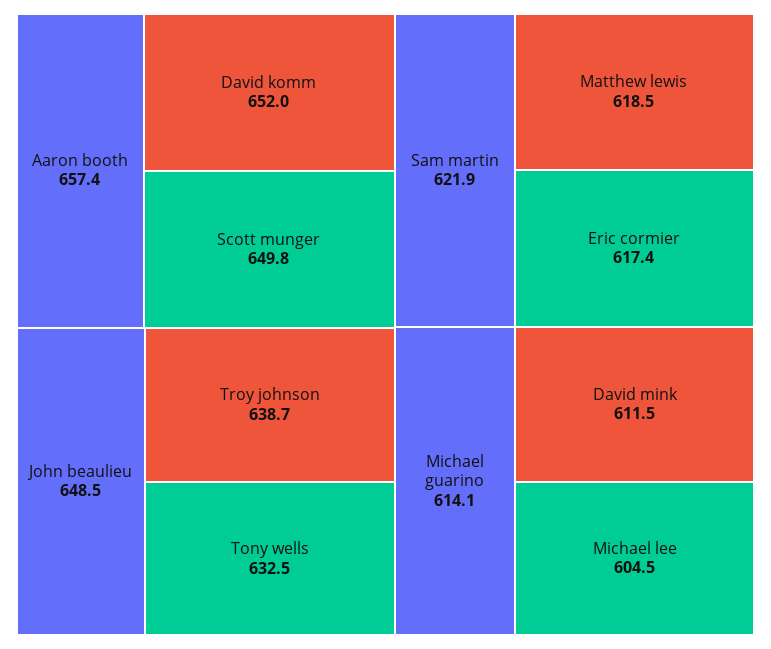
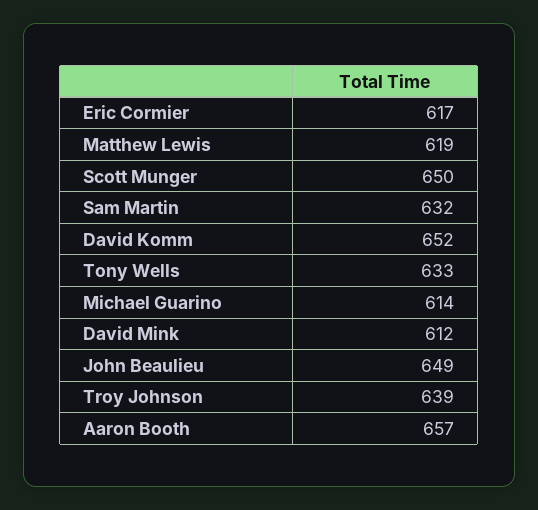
Sam martin: 621.9 -> 632
Michael lee: 604.5 -> none

